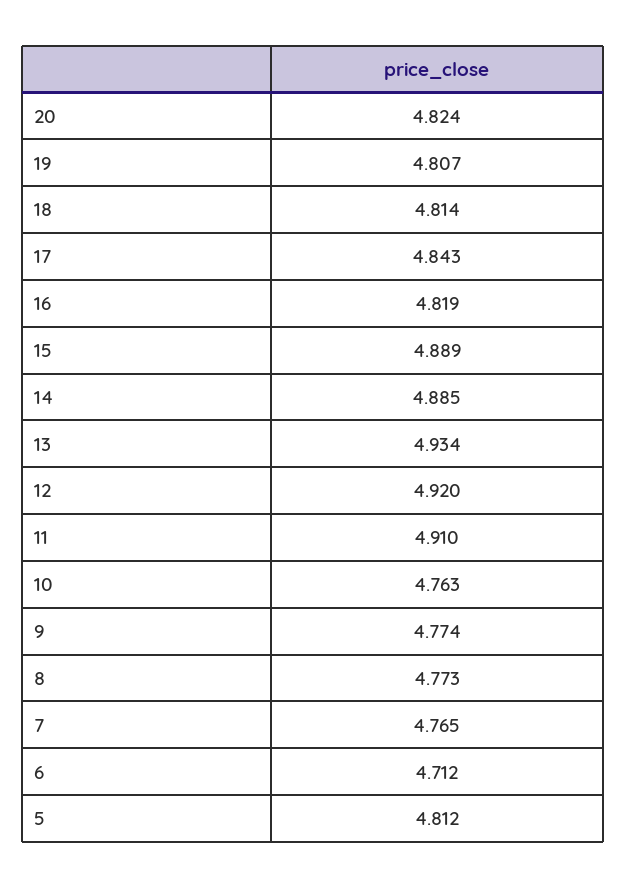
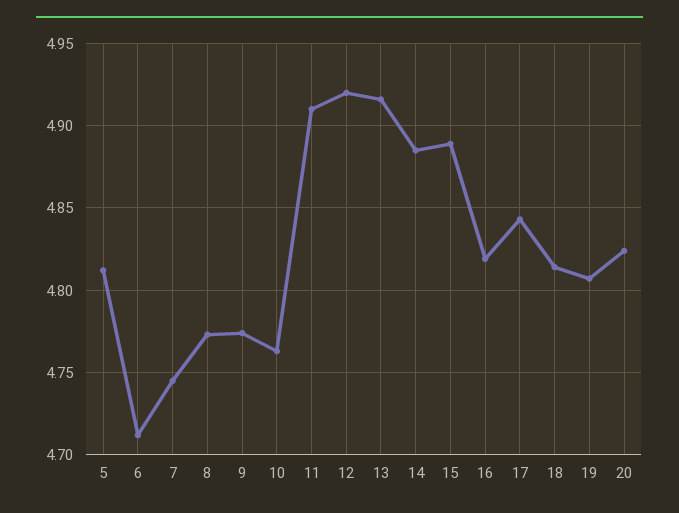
13: 4.934 -> 4.915
7: 4.765 -> 4.745

